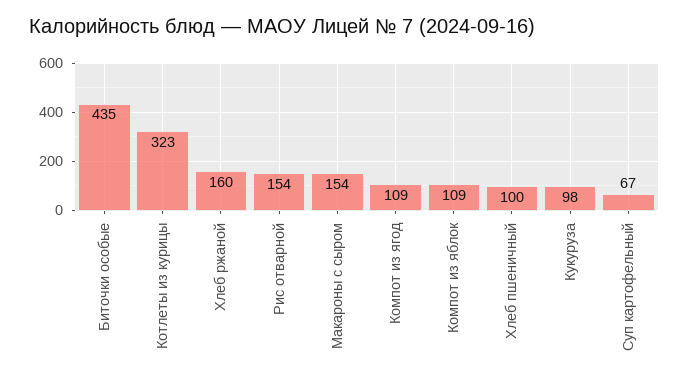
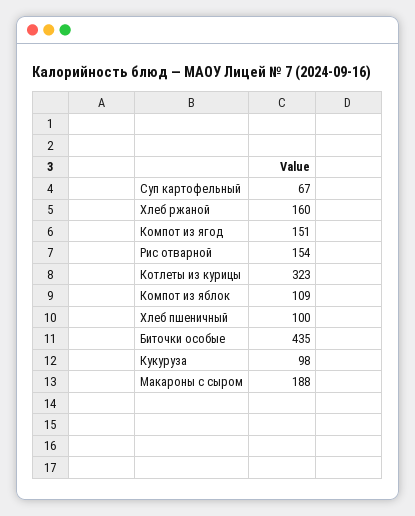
Макароны с сыром: 154 -> 188
Компот из ягод: 109 -> 151

